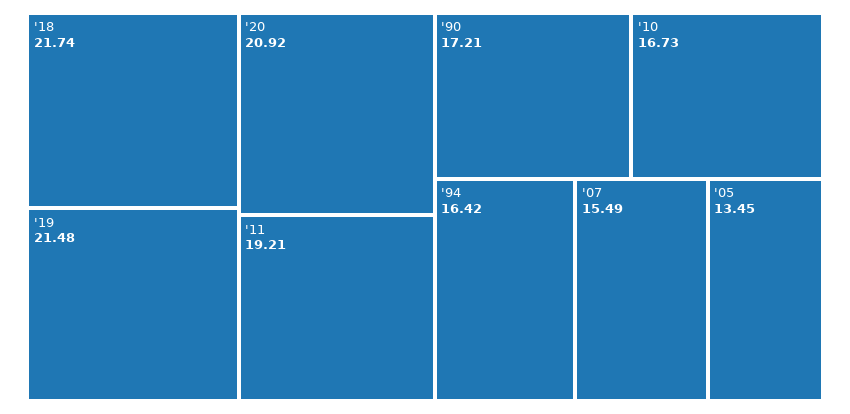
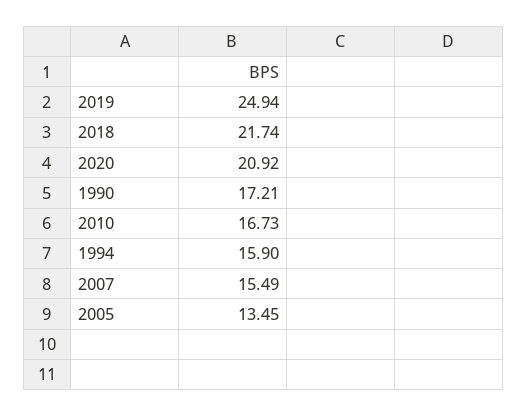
'19: 21.48 -> 24.94
'11: 19.21 -> none
'94: 16.42 -> 15.9

